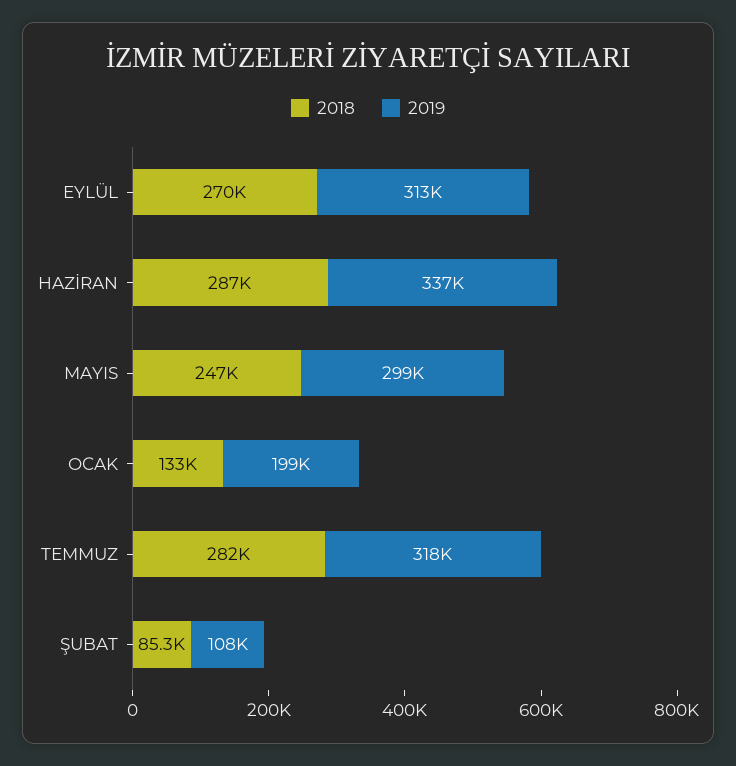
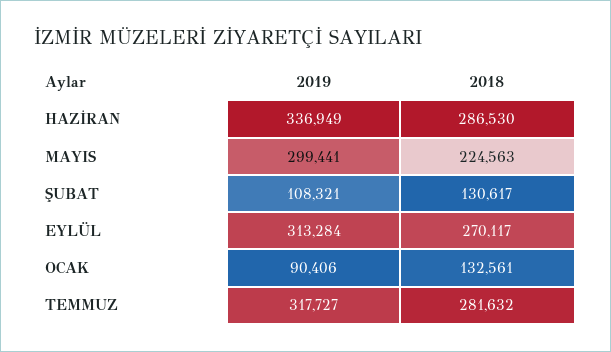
2018, MAYIS: 247000 -> 224563
2019, OCAK: 199000 -> 90406
2018, ŞUBAT: 85300 -> 130617

